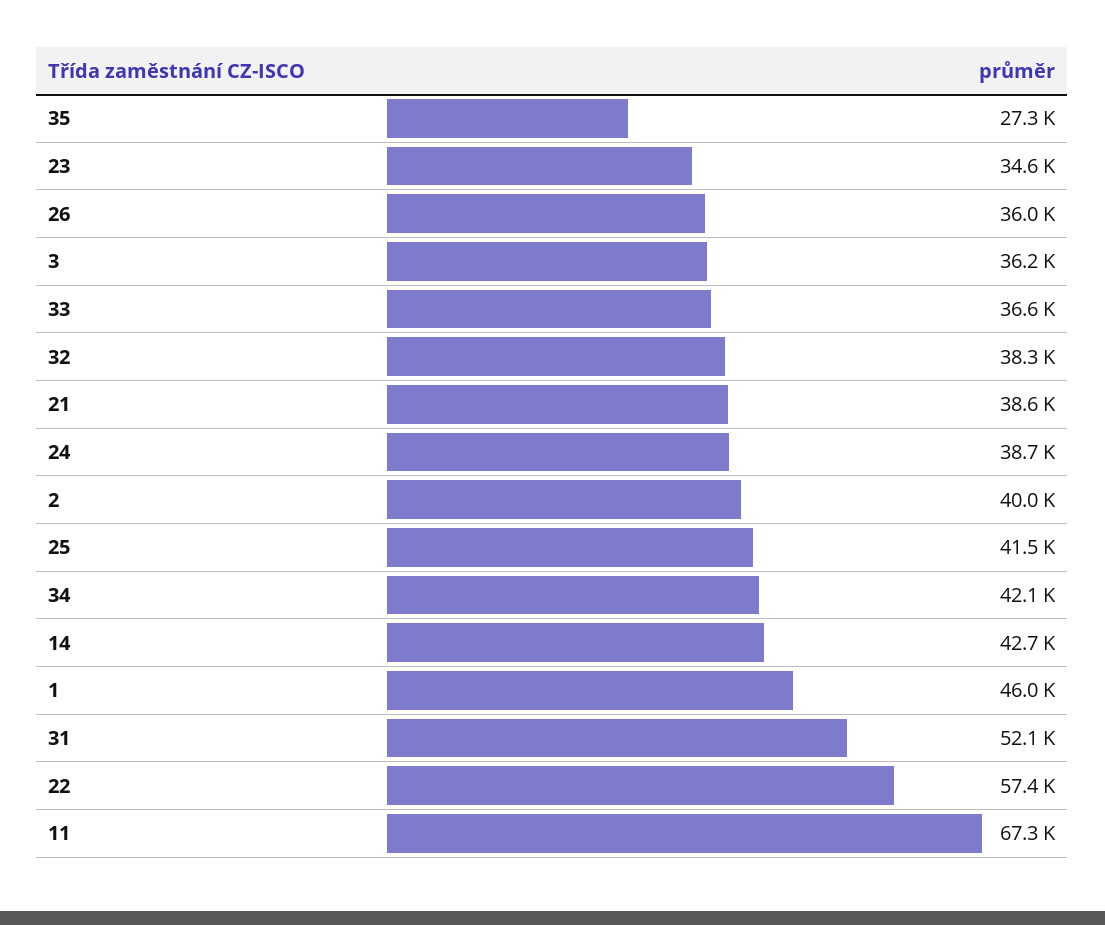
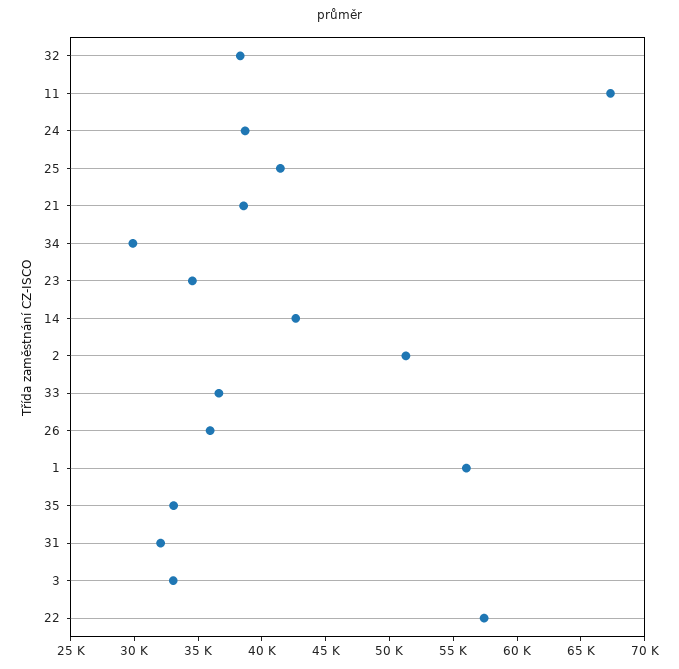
35: 27300 -> 33000
3: 36200 -> 33000
2: 40000 -> 51000
34: 42100 -> 30000
1: 46000 -> 56000
31: 52100 -> 32000

